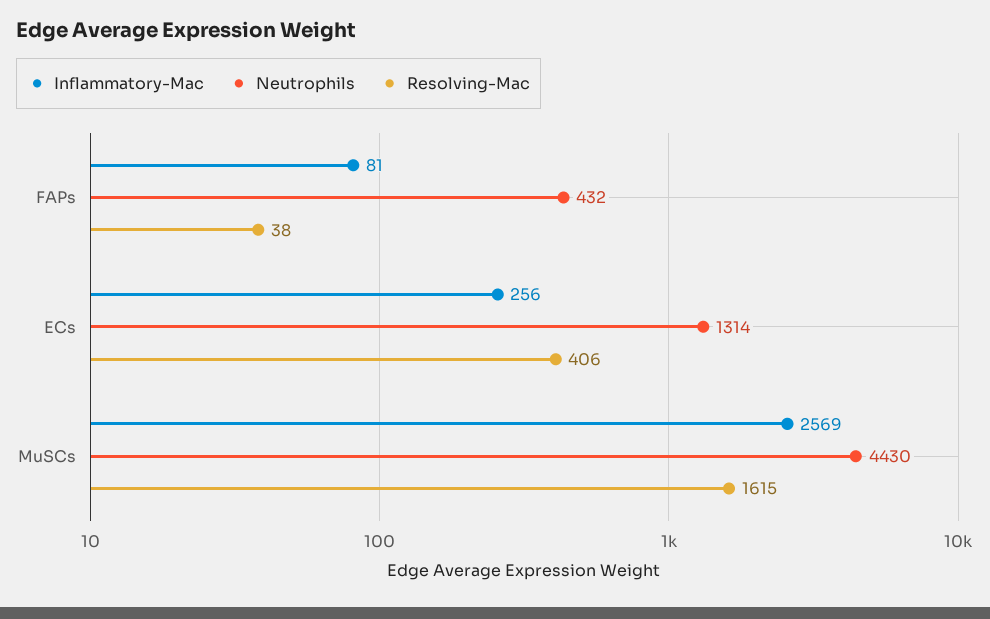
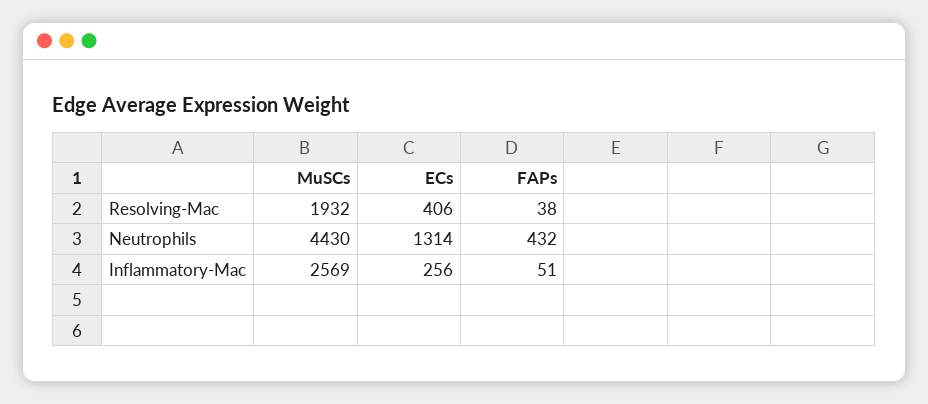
Inflammatory-Mac, FAPs: 81 -> 51
Resolving-Mac, MuSCs: 1615 -> 1932

